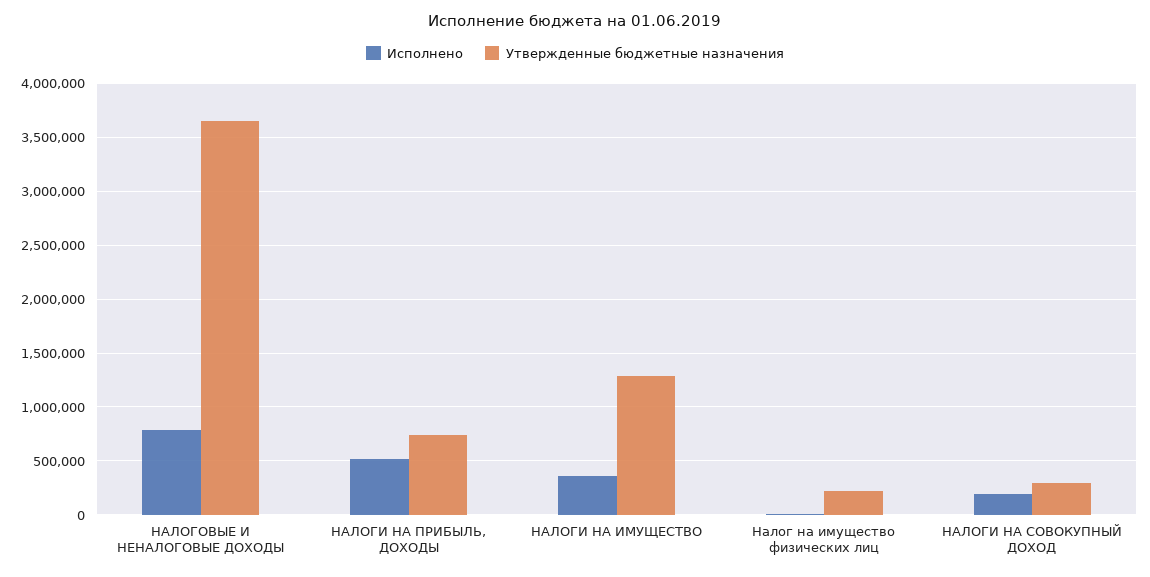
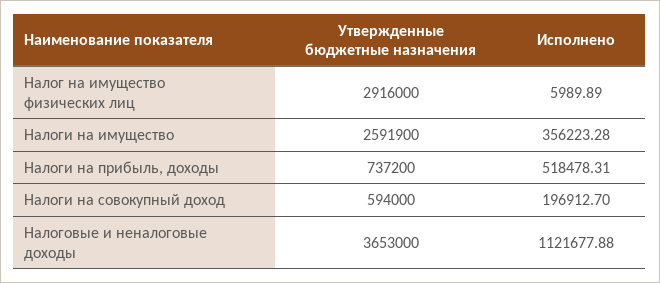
Исполнено, НАЛОГОВЫЕ И НЕНАЛОГОВЫЕ ДОХОДЫ: 800000 -> 1121677.88
Утвержденные бюджетные назначения, НАЛОГИ НА ИМУЩЕСТВО: 1300000 -> 2591900
Утвержденные бюджетные назначения, Налог на имущество физических лиц: 200000 -> 2916000
Утвержденные бюджетные назначения, НАЛОГИ НА СОВОКУПНЫЙ ДОХОД: 300000 -> 594000

